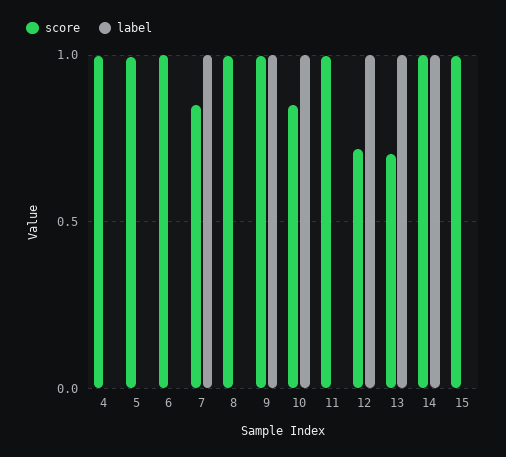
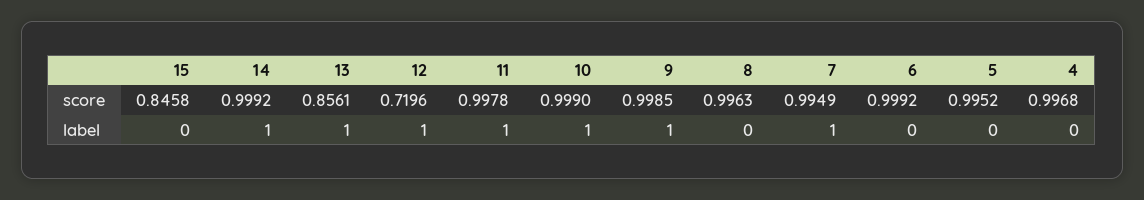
score, 7: 0.85 -> 0.9949
score, 10: 0.85 -> 0.999
label, 11: 0 -> 1
score, 13: 0.7 -> 0.8561
score, 15: 1 -> 0.8458

